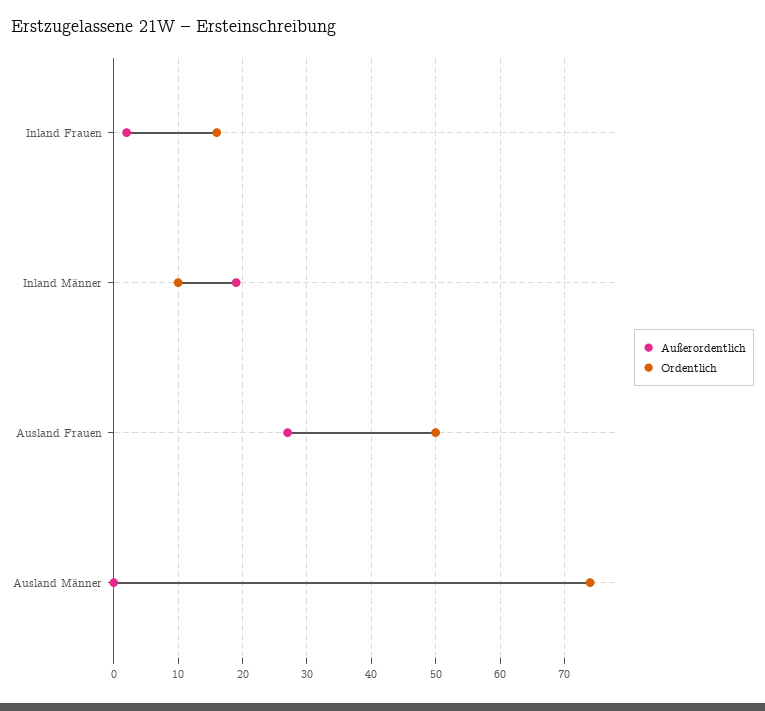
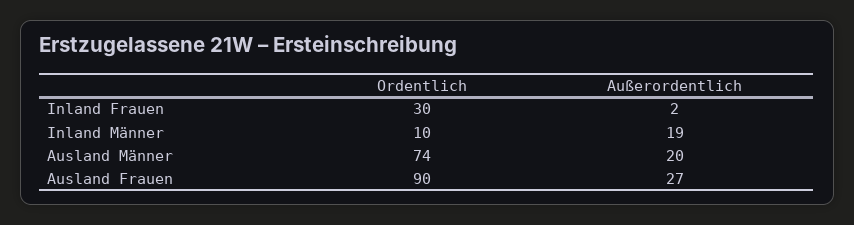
Ordentlich, Inland Frauen: 16 -> 30
Ordentlich, Ausland Frauen: 50 -> 90
Außerordentlich, Ausland Männer: 0 -> 20

